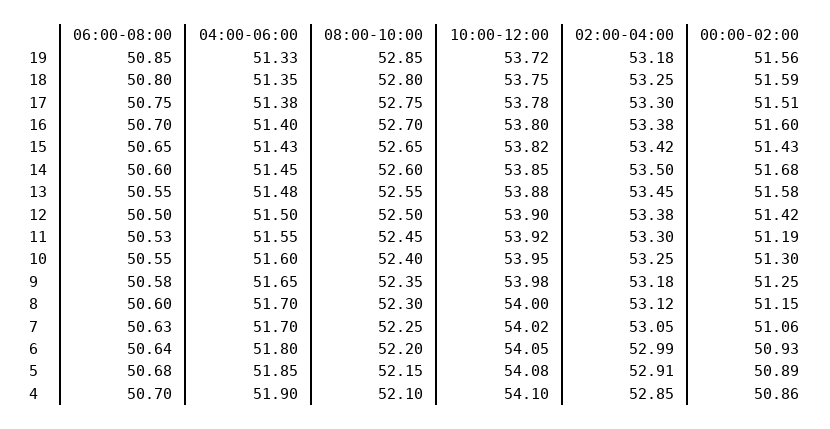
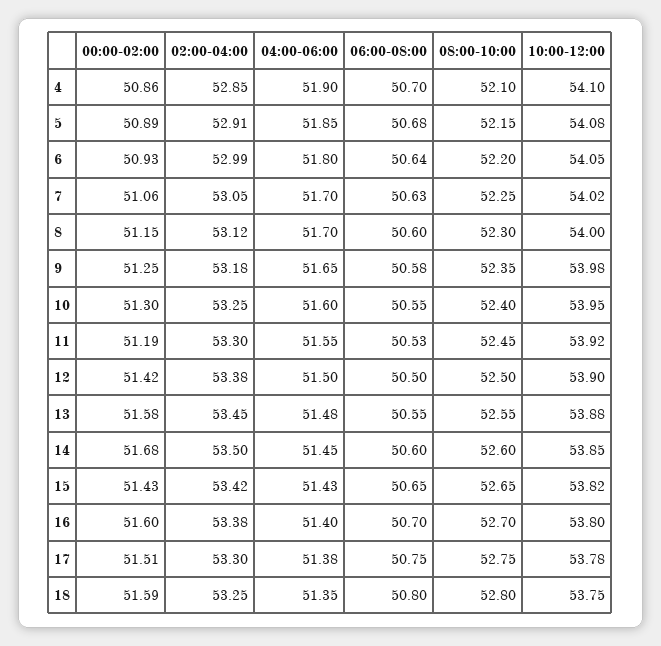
06:00-08:00, 19: 50.85 -> none
04:00-06:00, 19: 51.33 -> none
08:00-10:00, 19: 52.85 -> none
10:00-12:00, 19: 53.72 -> none
02:00-04:00, 19: 53.18 -> none
00:00-02:00, 19: 51.56 -> none

